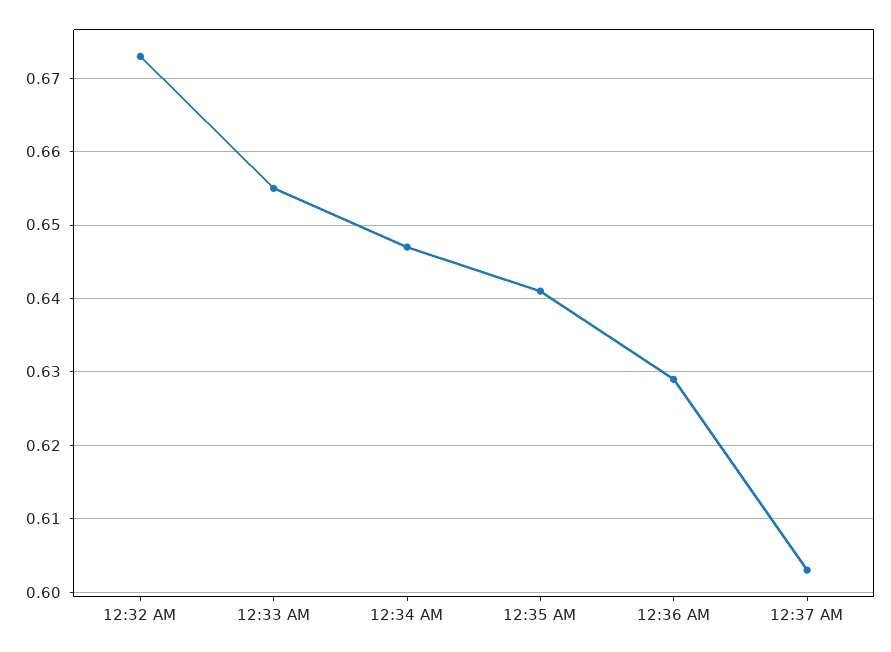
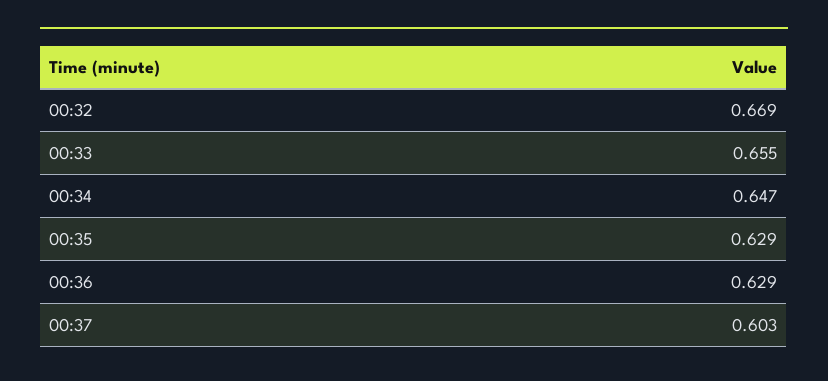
12:32 AM: 0.673 -> 0.669
12:35 AM: 0.641 -> 0.629

